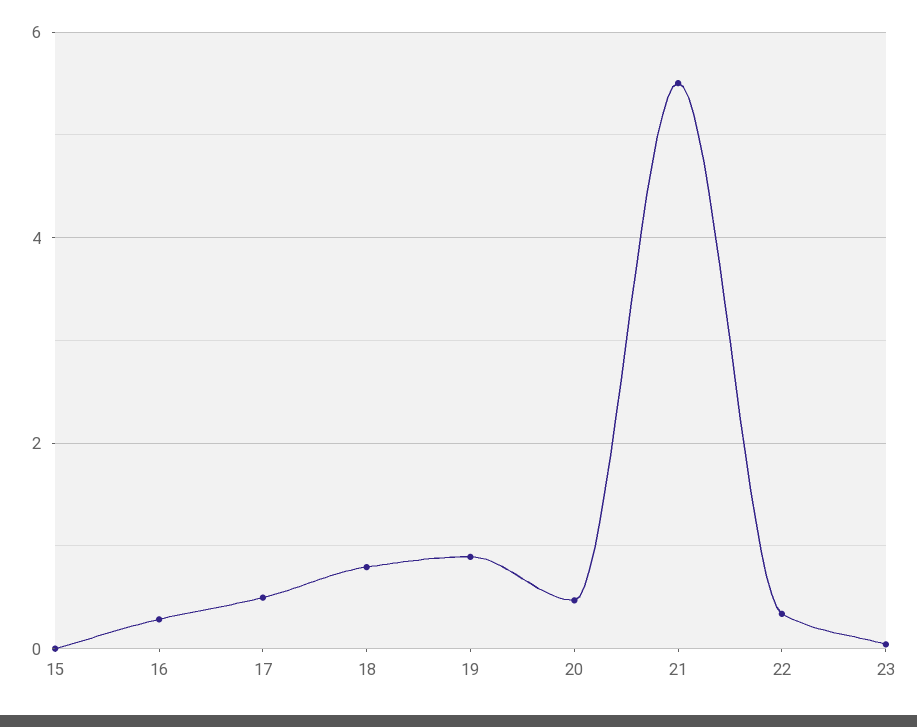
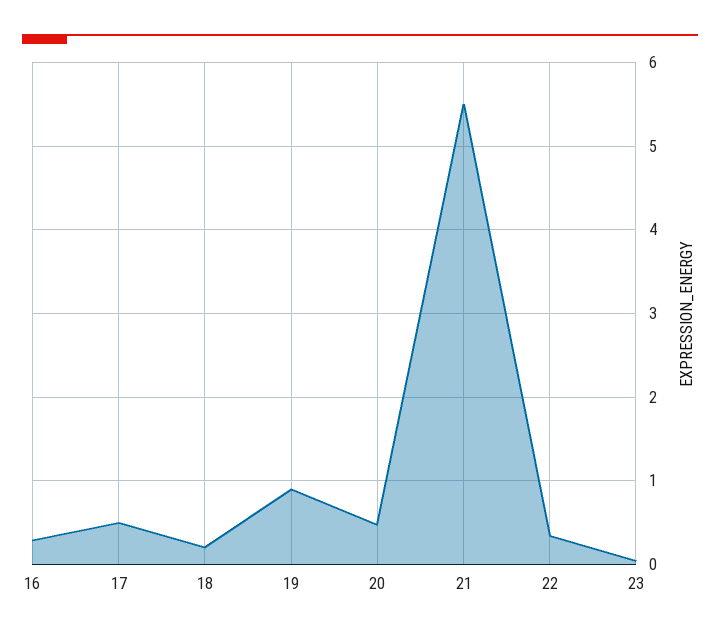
15: 0 -> none
18: 0.8 -> 0.2

